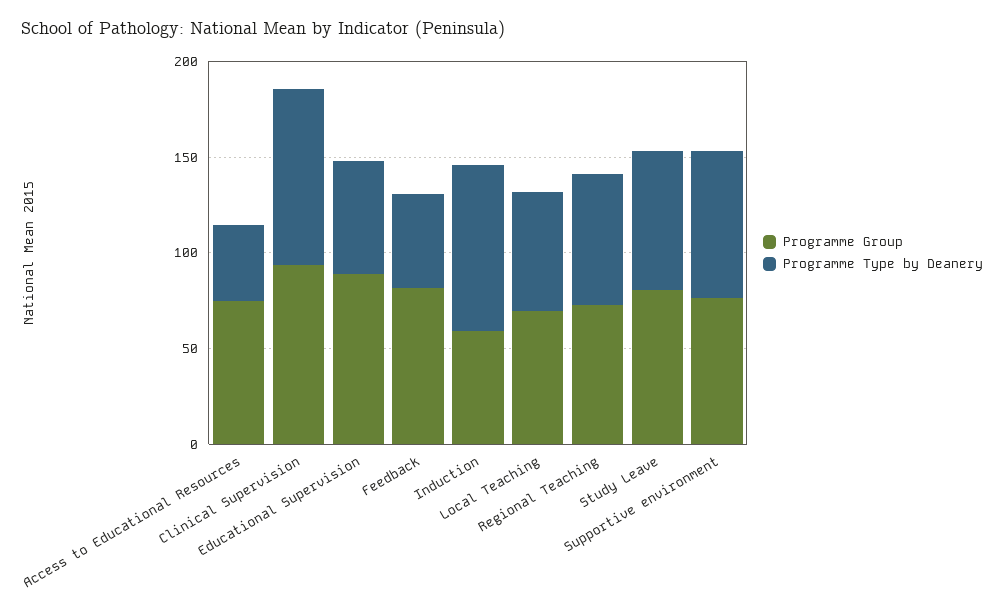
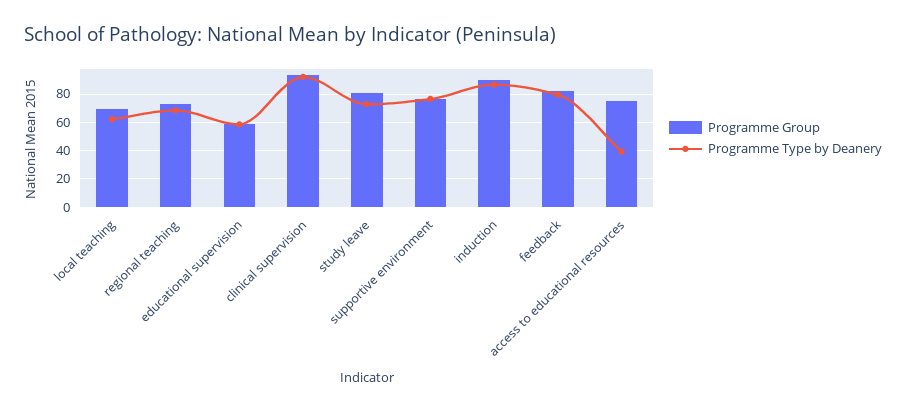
Programme Group, Educational Supervision: 90 -> 60
Programme Type by Deanery, Feedback: 50 -> 80
Programme Group, Induction: 60 -> 90

